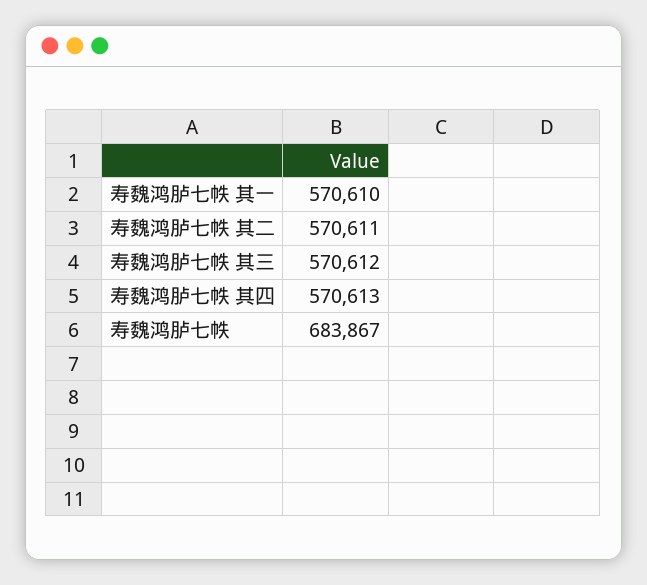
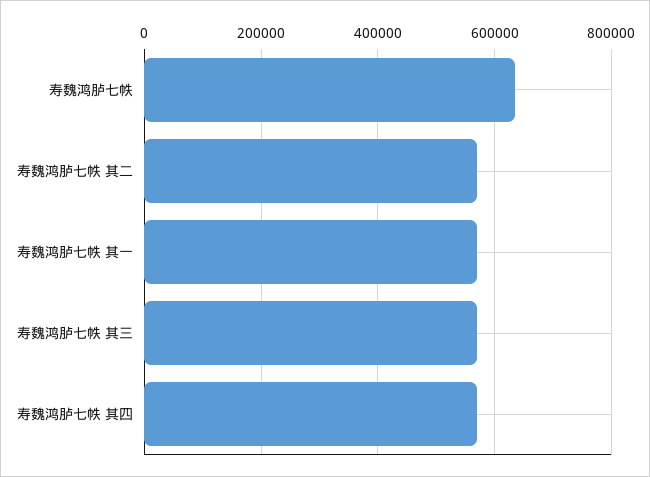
寿魏鸿胪七帙: 683867 -> 640000

